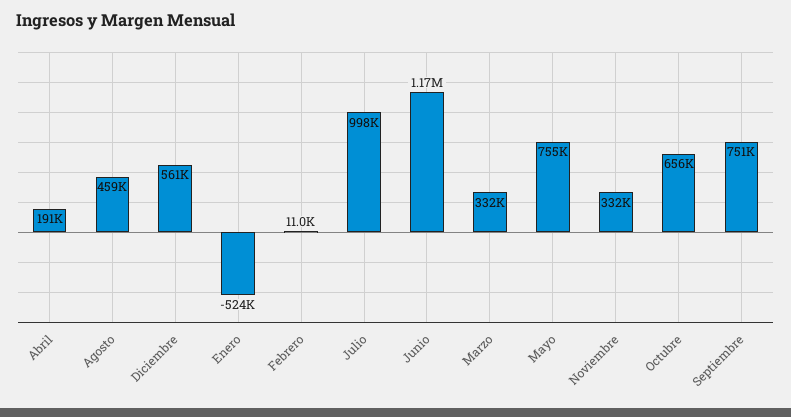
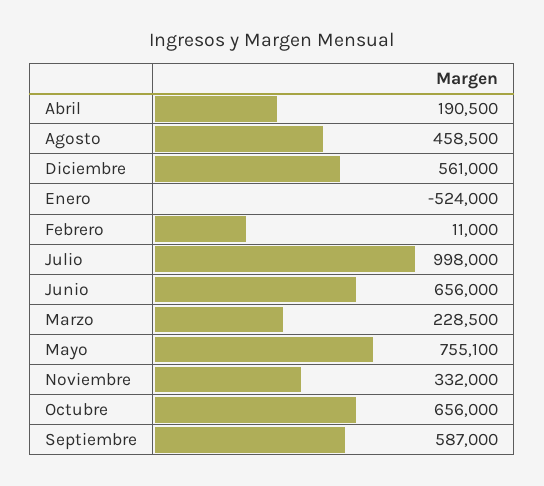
Junio: 1170000 -> 656000
Marzo: 332000 -> 228500
Septiembre: 751000 -> 587000

